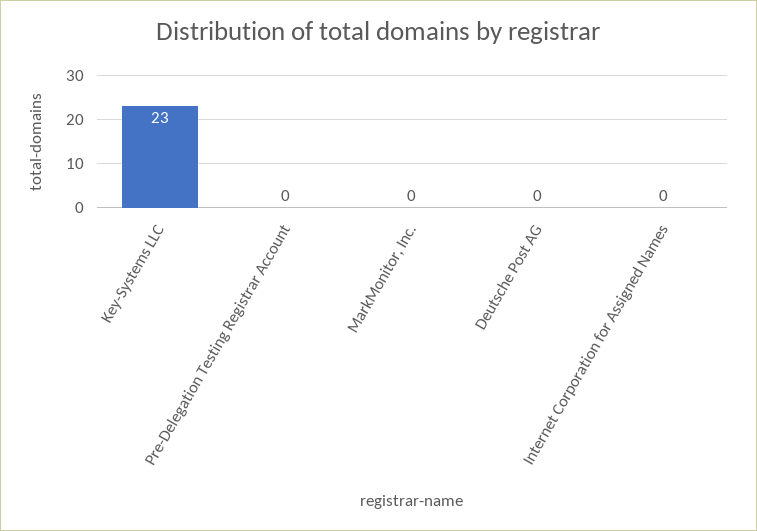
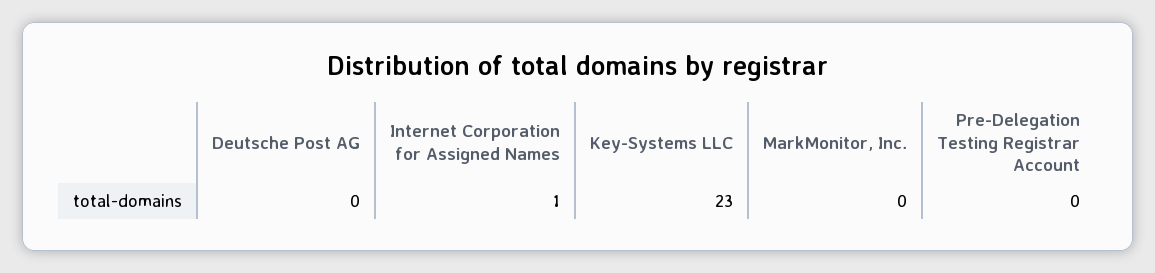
Internet Corporation for Assigned Names: 0 -> 1

